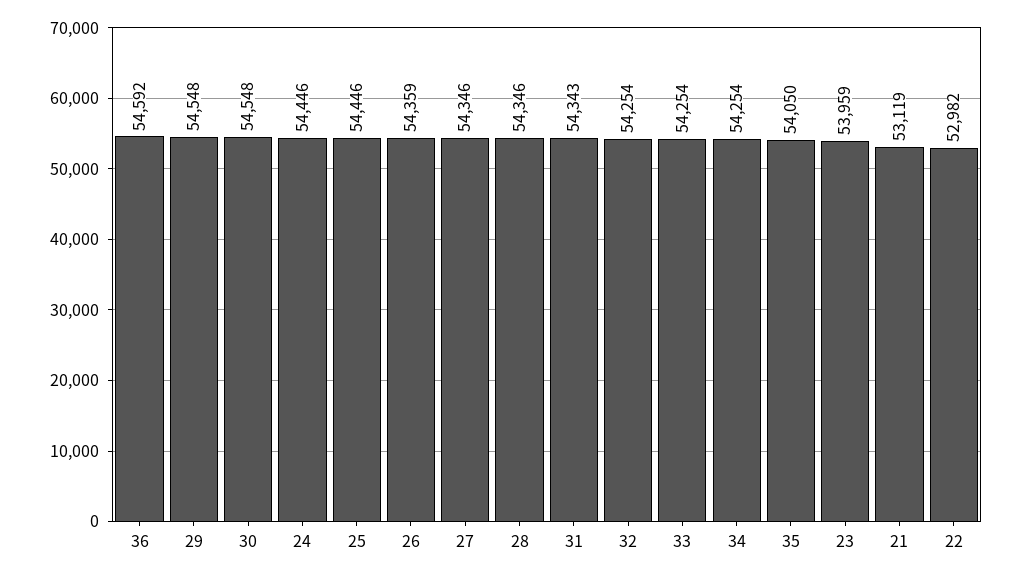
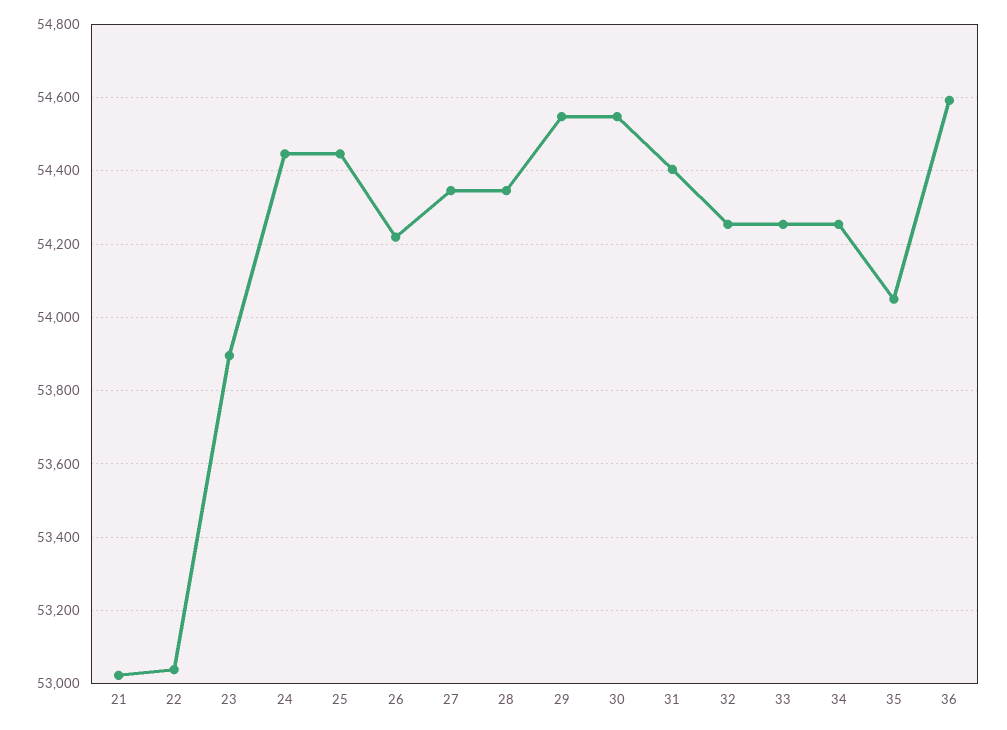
26: 54359 -> 54220
31: 54343 -> 54400
23: 53959 -> 53900
21: 53119 -> 53020
22: 52982 -> 53040

